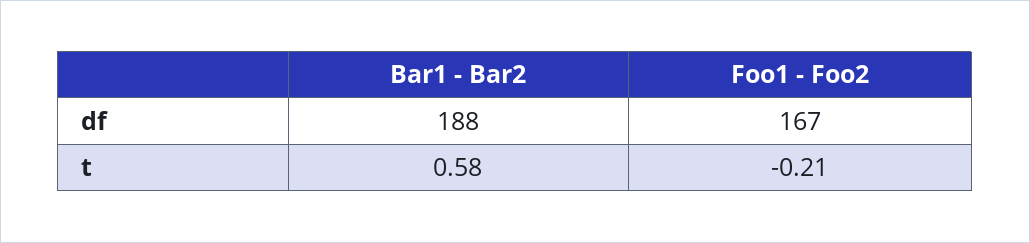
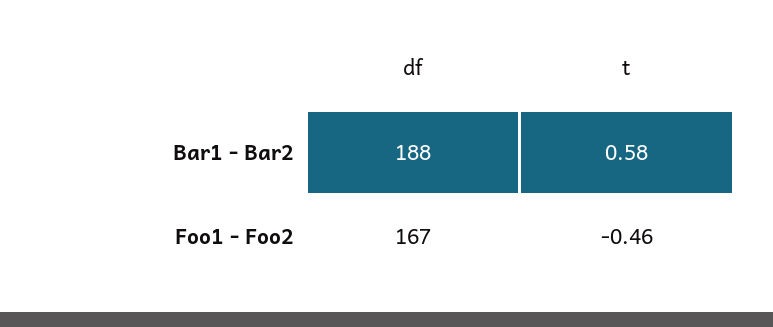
Foo1 - Foo2, t: -0.21 -> -0.46

